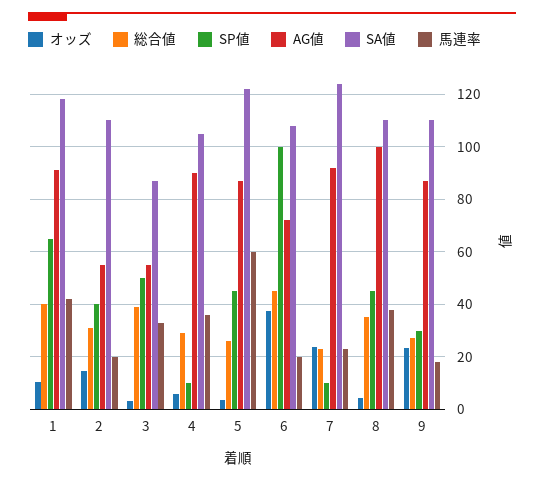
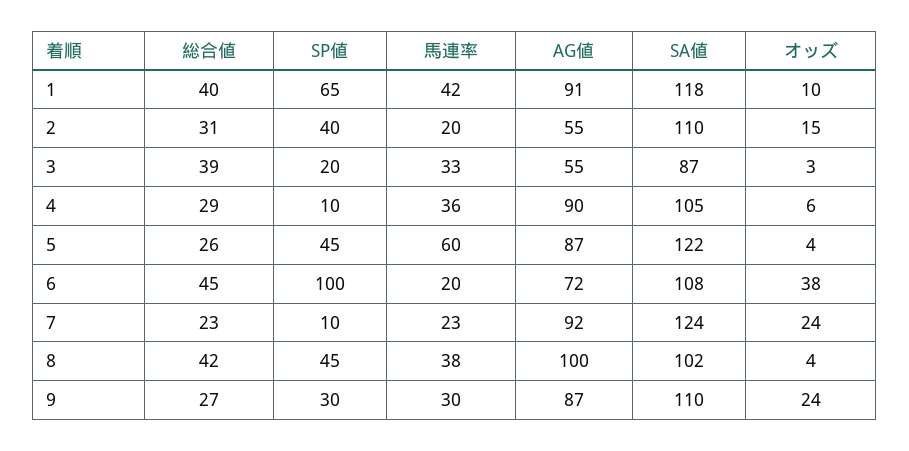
SP値, 3: 50 -> 20
総合値, 8: 35 -> 42
SA値, 8: 110 -> 102
馬連率, 9: 17.5 -> 30

